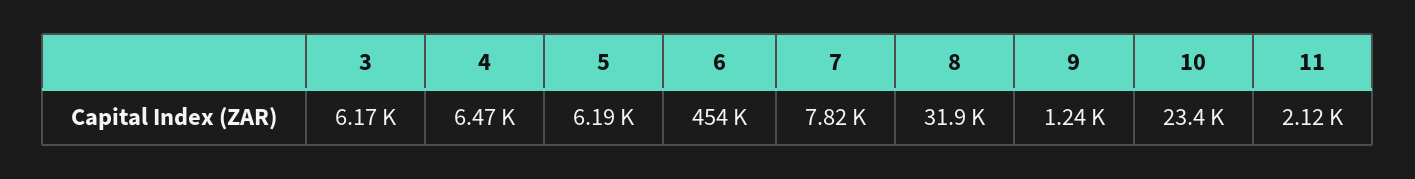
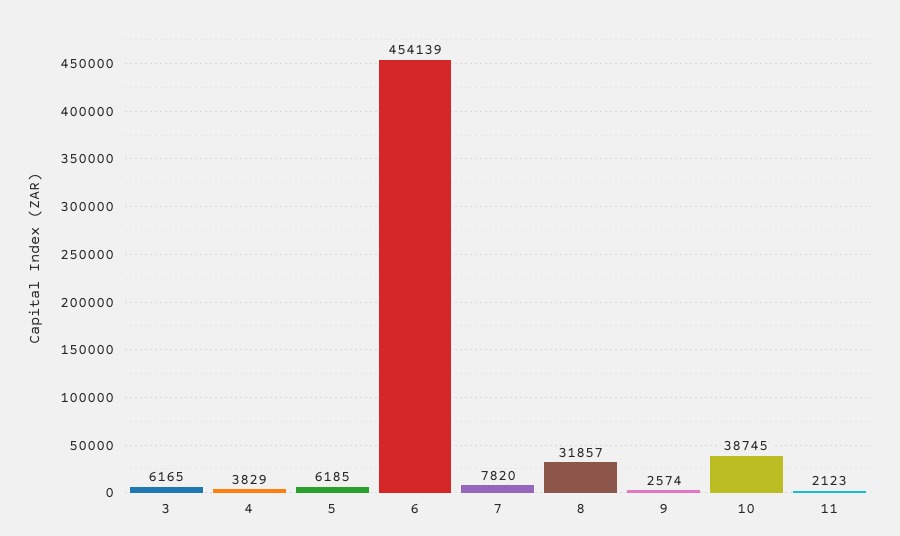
4: 6470 -> 3829
9: 1240 -> 2574
10: 23400 -> 38745

